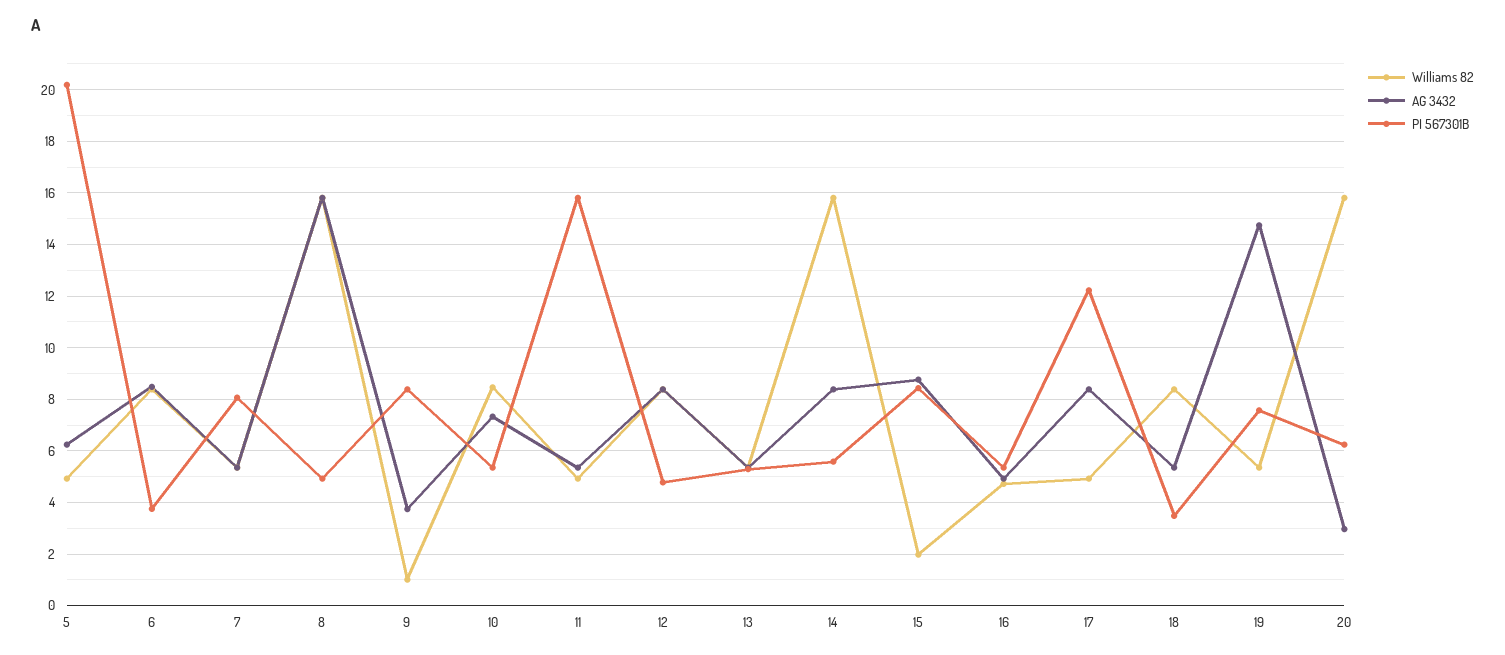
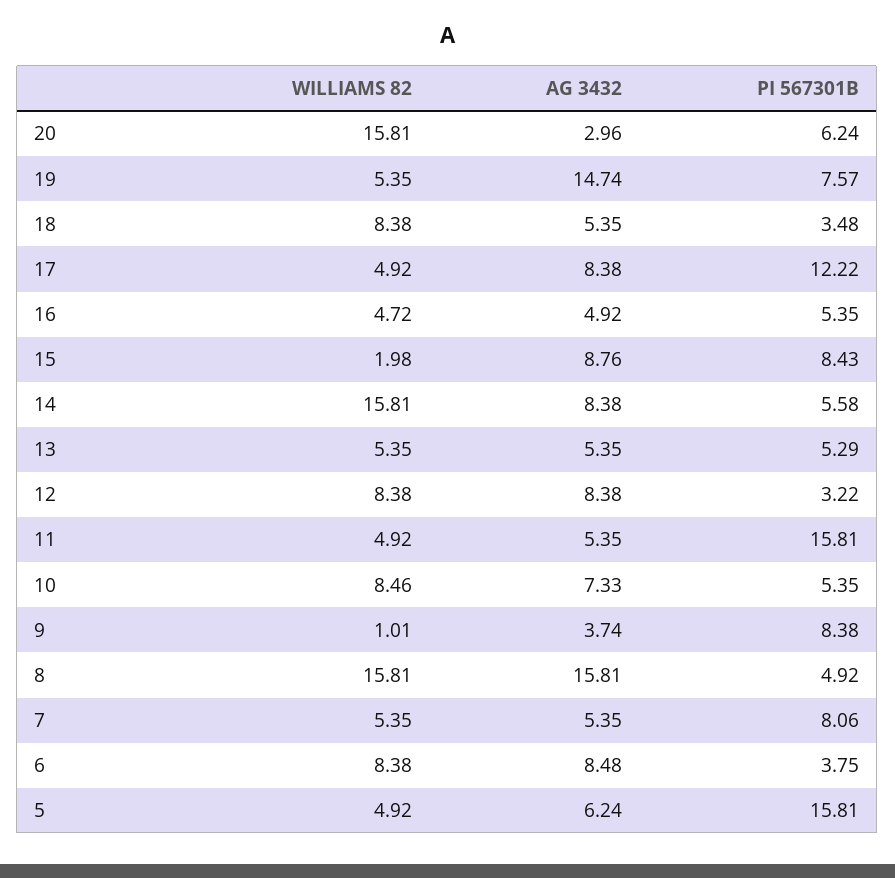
PI 567301B, 5: 20.25 -> 15.81
PI 567301B, 12: 4.75 -> 3.22

